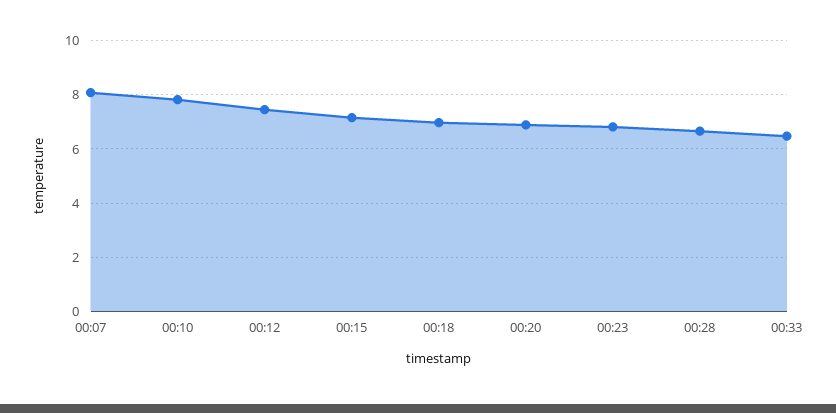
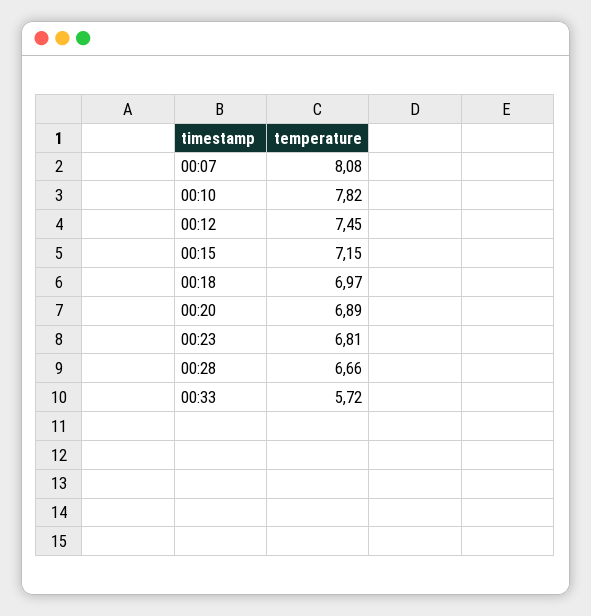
00:33: 6.5 -> 5.72

